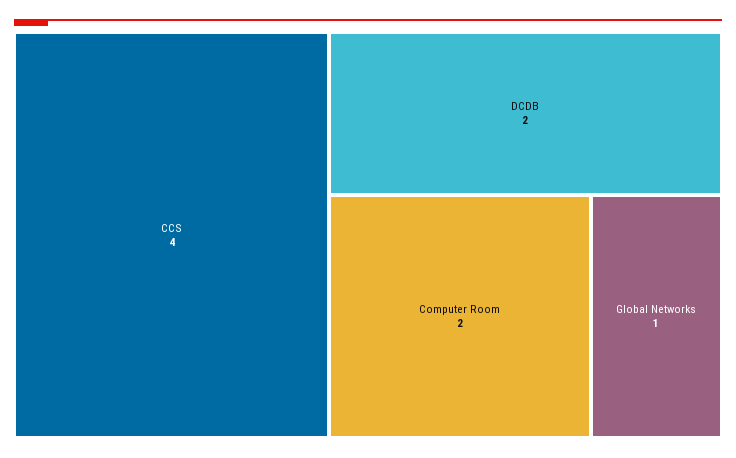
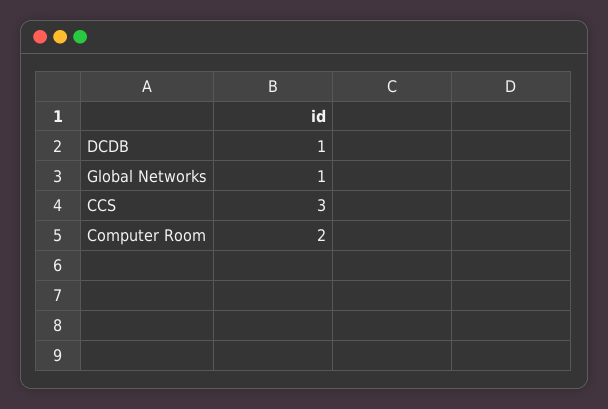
CCS: 4 -> 3
DCDB: 2 -> 1

